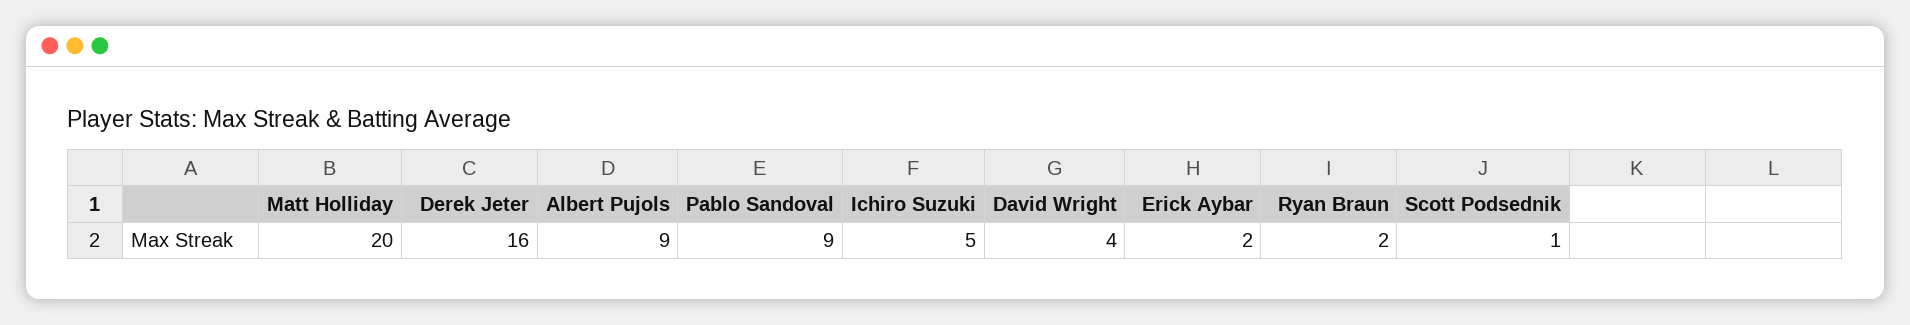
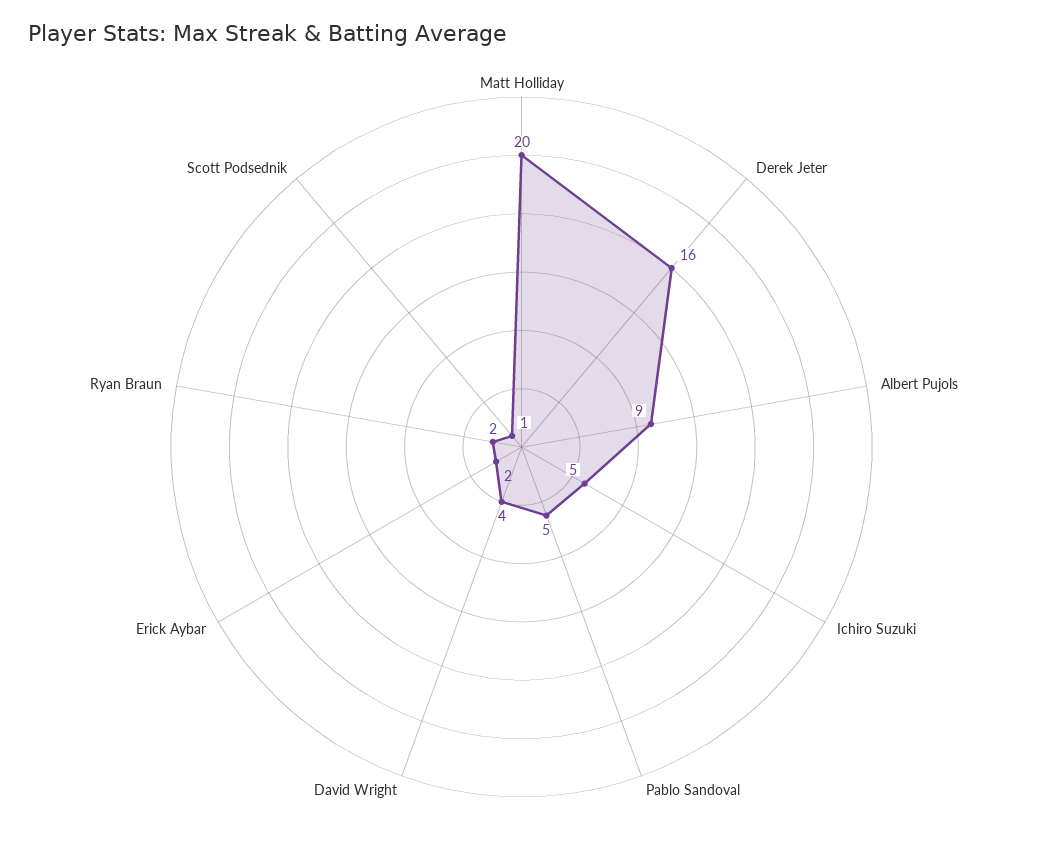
Pablo Sandoval: 9 -> 5

